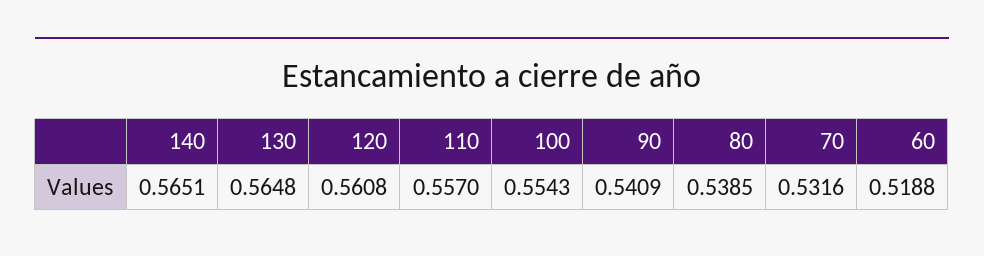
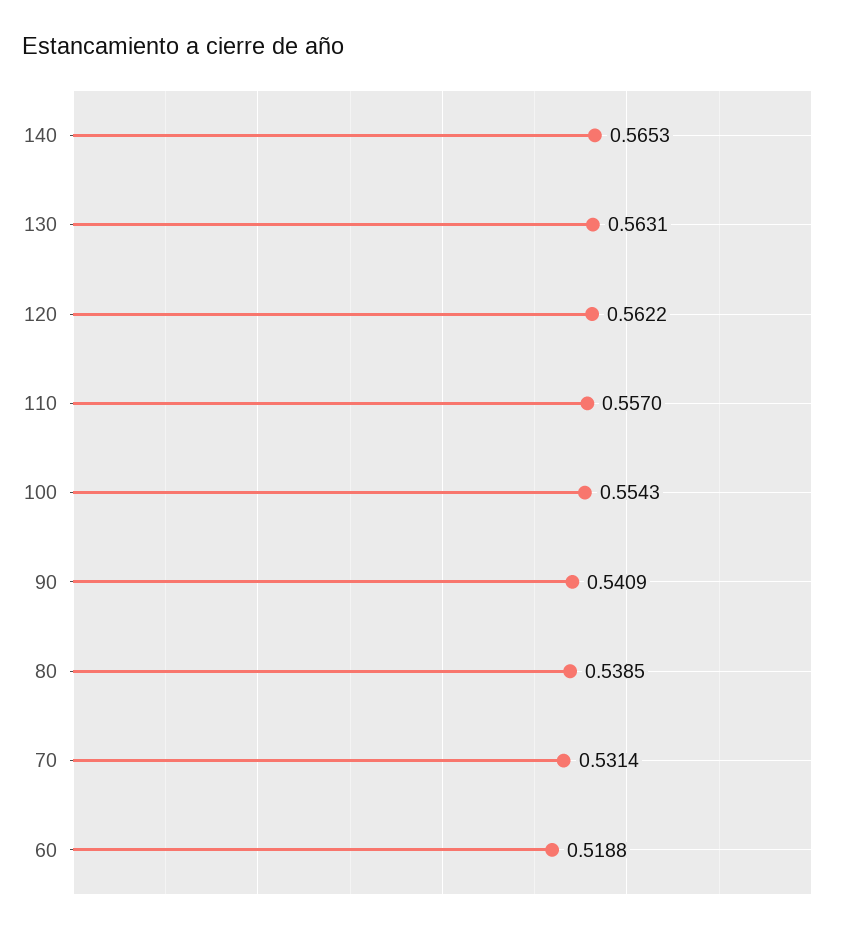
140: 0.5651 -> 0.5653
130: 0.5648 -> 0.5631
120: 0.5608 -> 0.5622
70: 0.5316 -> 0.5314

